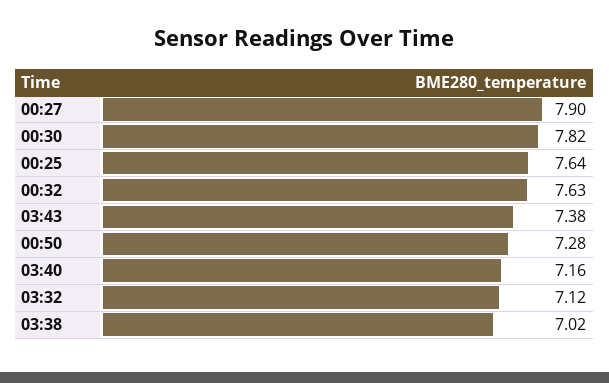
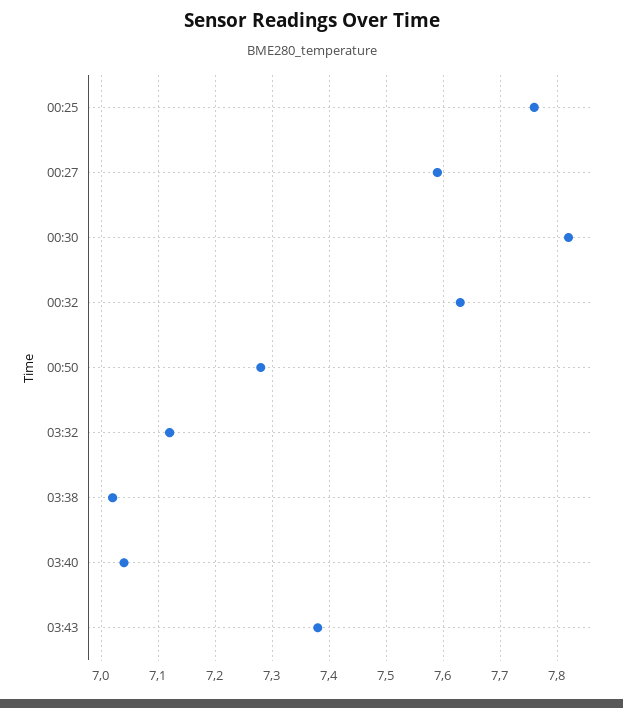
00:27: 7.9 -> 7.6
00:25: 7.64 -> 7.75
03:40: 7.16 -> 7.05

